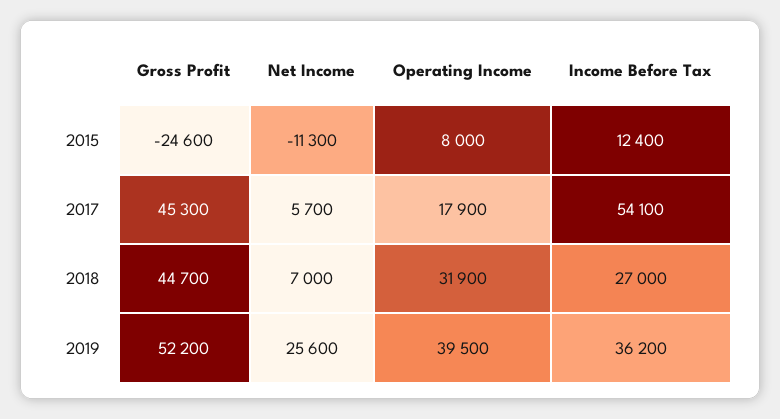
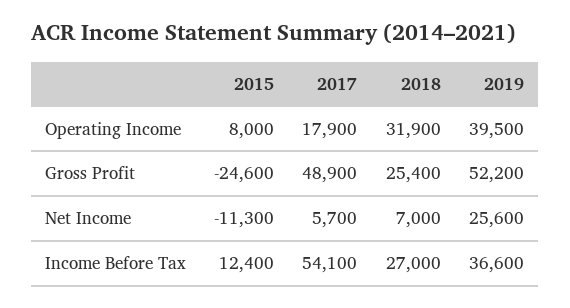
Gross Profit, 2017: 45300 -> 48900
Gross Profit, 2018: 44700 -> 25400
Income Before Tax, 2019: 36200 -> 36600

